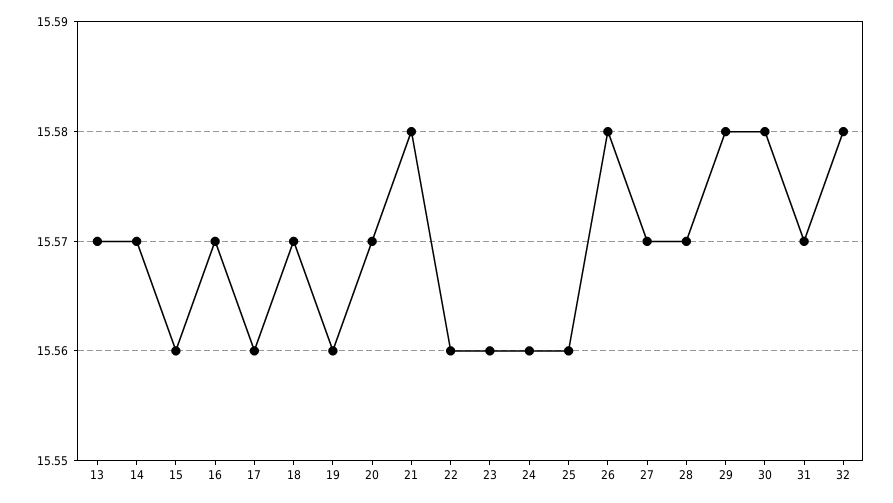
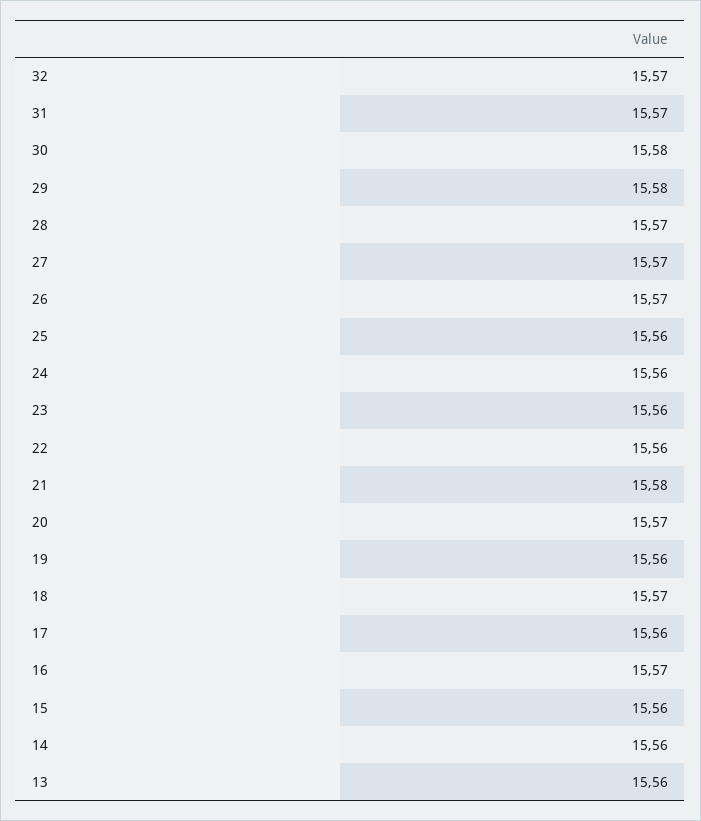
13: 15.57 -> 15.56
14: 15.57 -> 15.56
26: 15.58 -> 15.57
32: 15.58 -> 15.57

